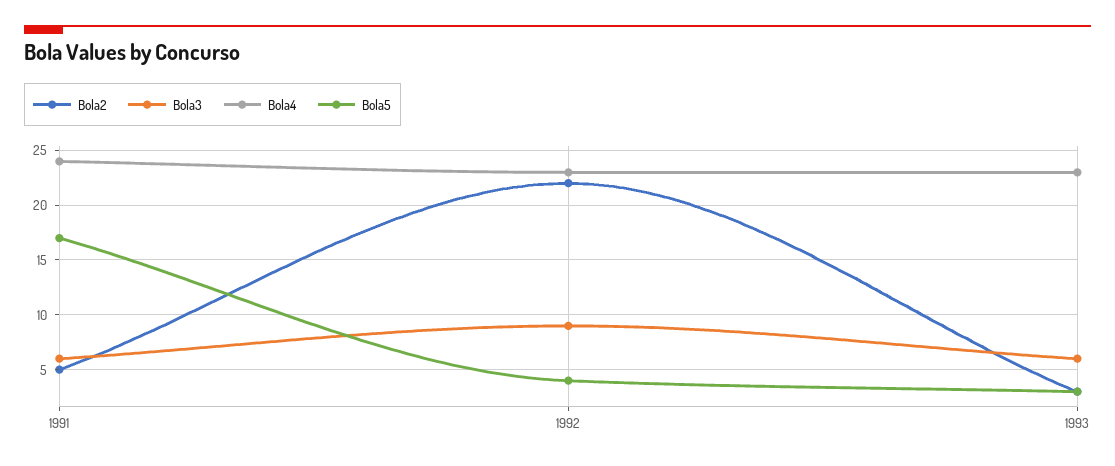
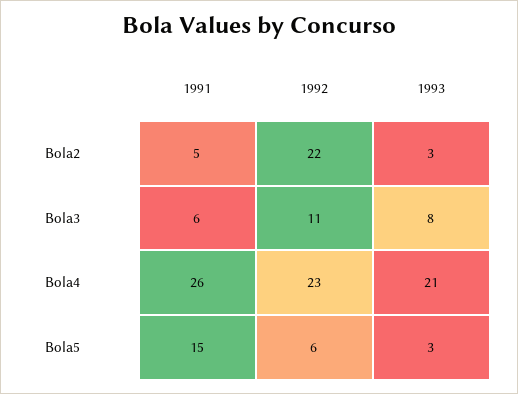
Bola4, 1991: 24 -> 26
Bola5, 1991: 17 -> 15
Bola3, 1992: 9 -> 11
Bola5, 1992: 4 -> 6
Bola3, 1993: 6 -> 8
Bola4, 1993: 23 -> 21

